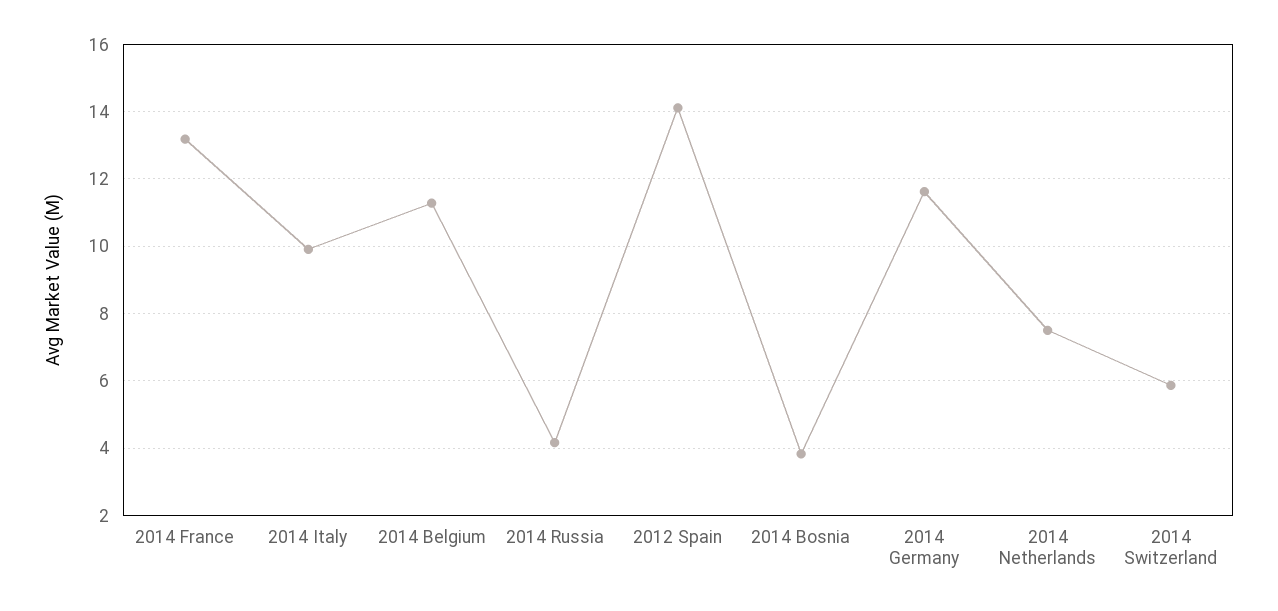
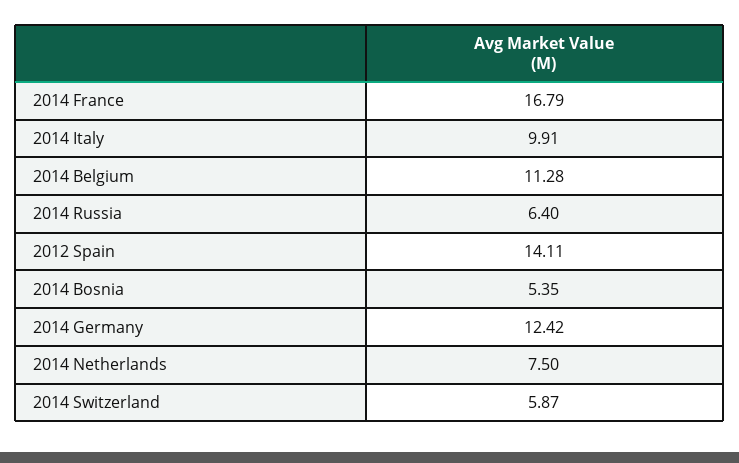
2014 France: 13.2 -> 16.79
2014 Russia: 4.2 -> 6.4
2014 Bosnia: 3.8 -> 5.35
2014 Germany: 11.6 -> 12.42

